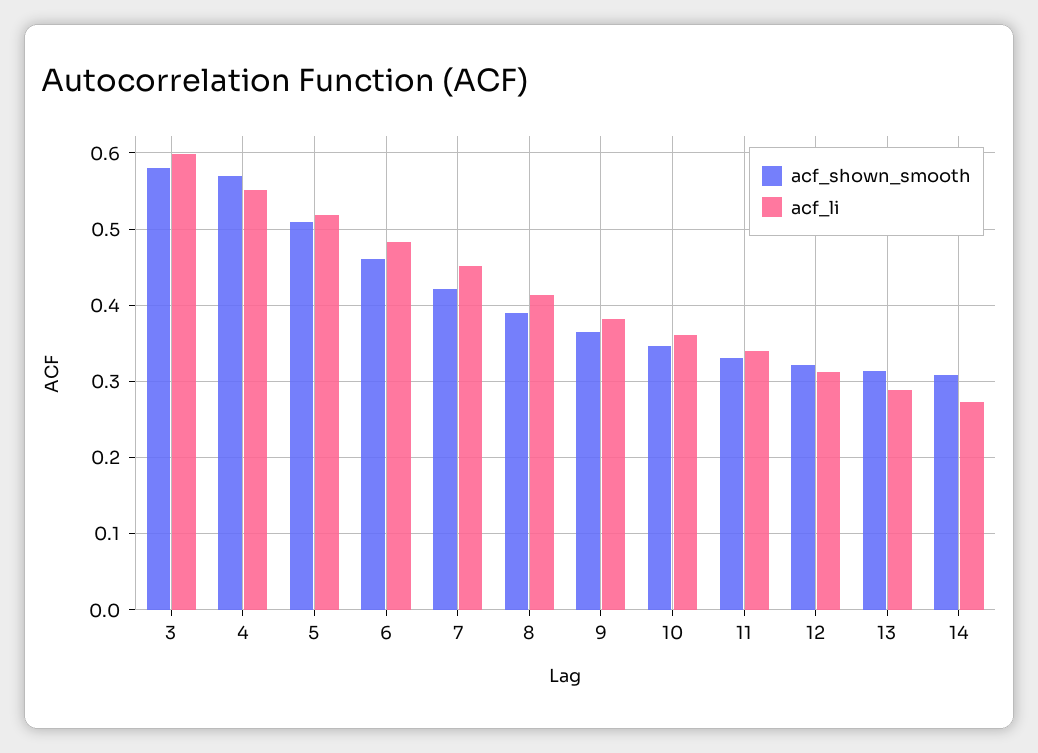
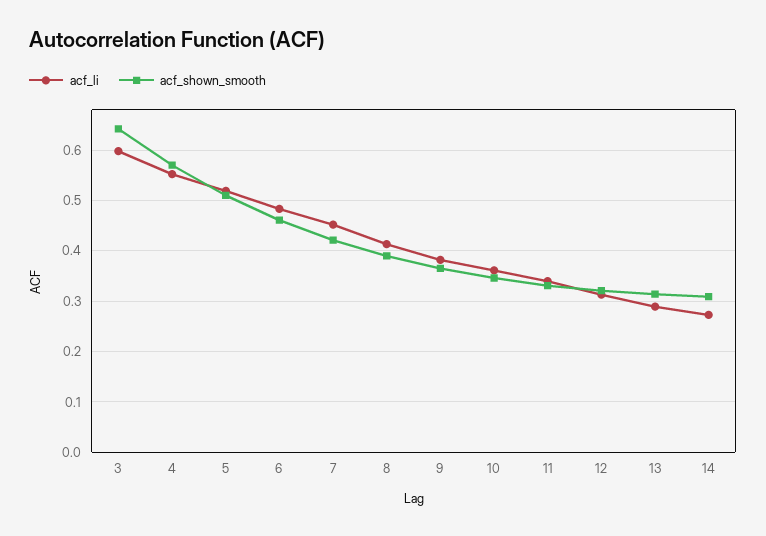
acf_shown_smooth, 3: 0.58 -> 0.64

